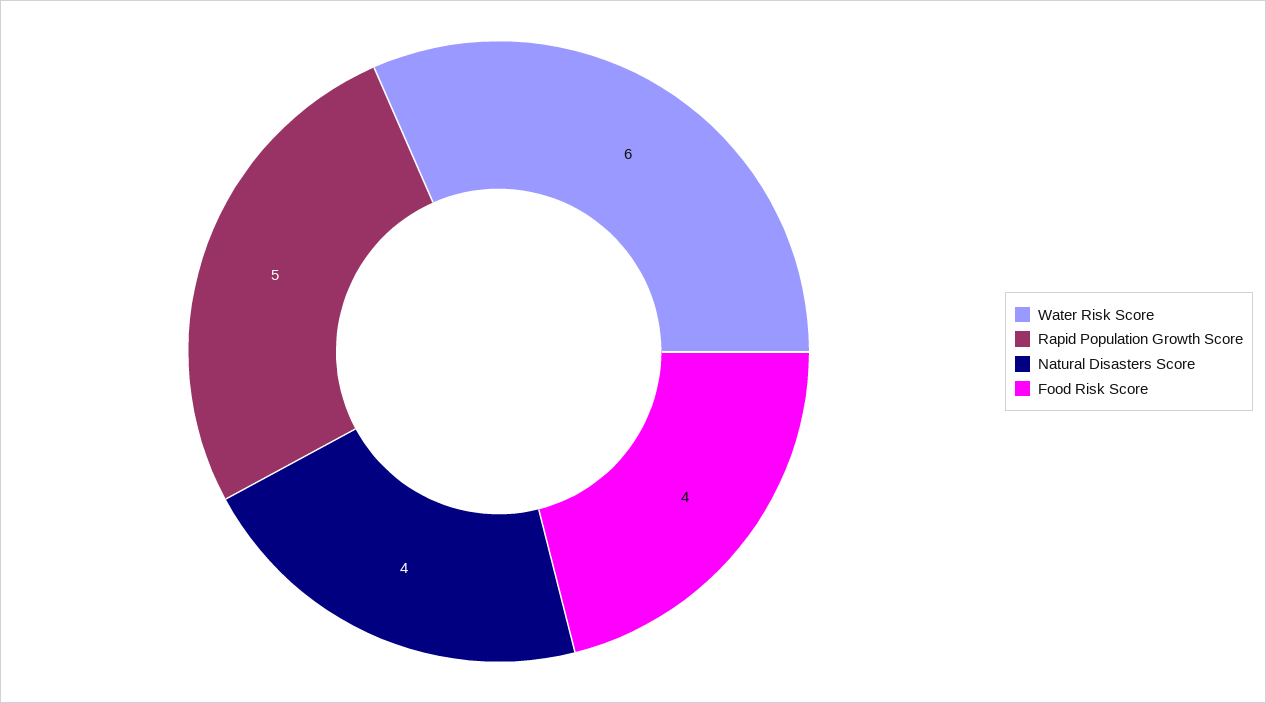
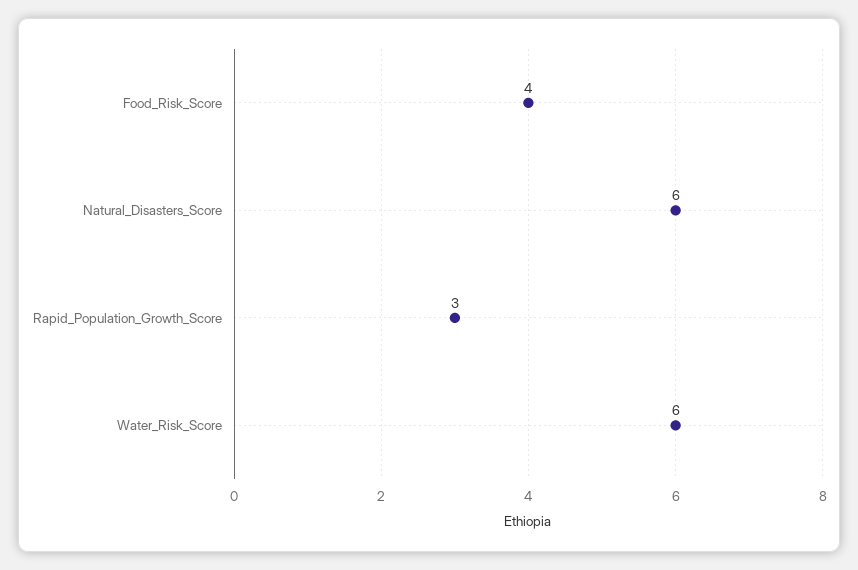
Rapid Population Growth Score: 5 -> 3
Natural Disasters Score: 4 -> 6

